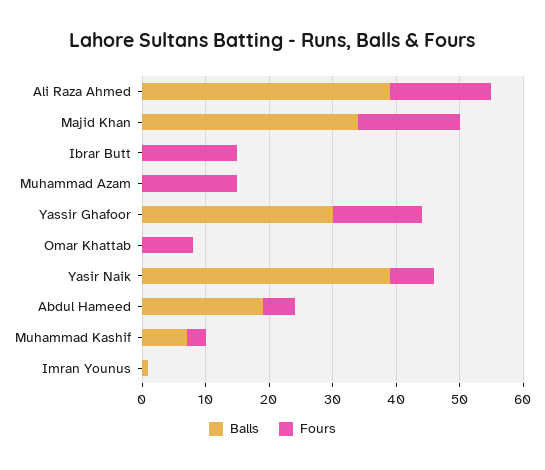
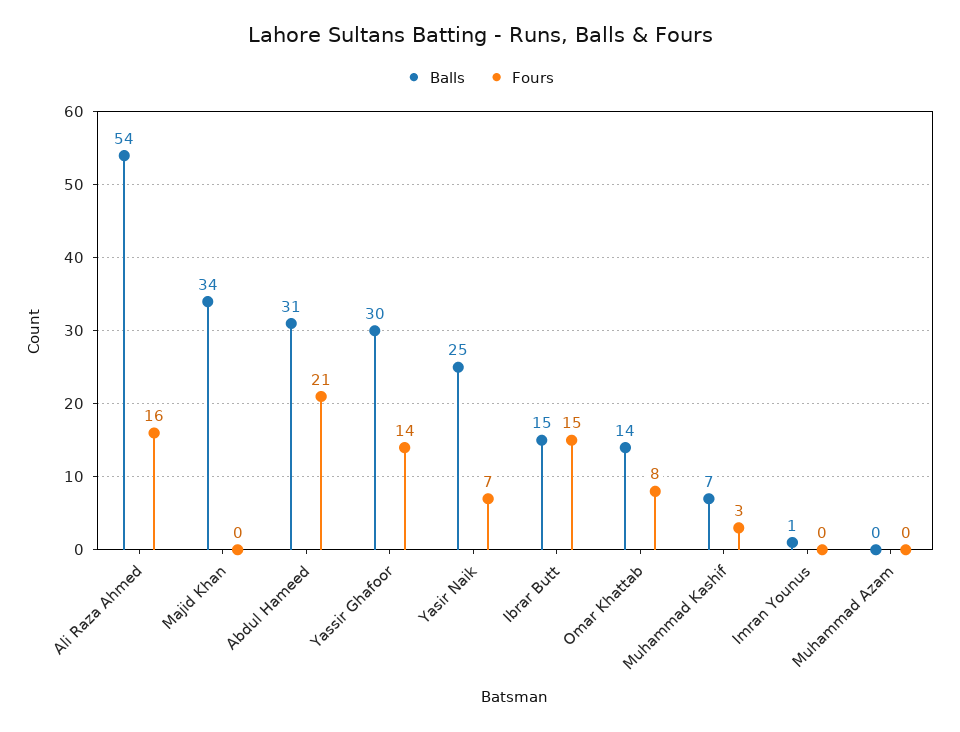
Balls, Ali Raza Ahmed: 40 -> 54
Fours, Majid Khan: 15 -> 0
Balls, Ibrar Butt: 0 -> 15
Fours, Muhammad Azam: 15 -> 0
Balls, Omar Khattab: 0 -> 14
Balls, Yasir Naik: 40 -> 25
Balls, Abdul Hameed: 20 -> 31
Fours, Abdul Hameed: 5 -> 21

